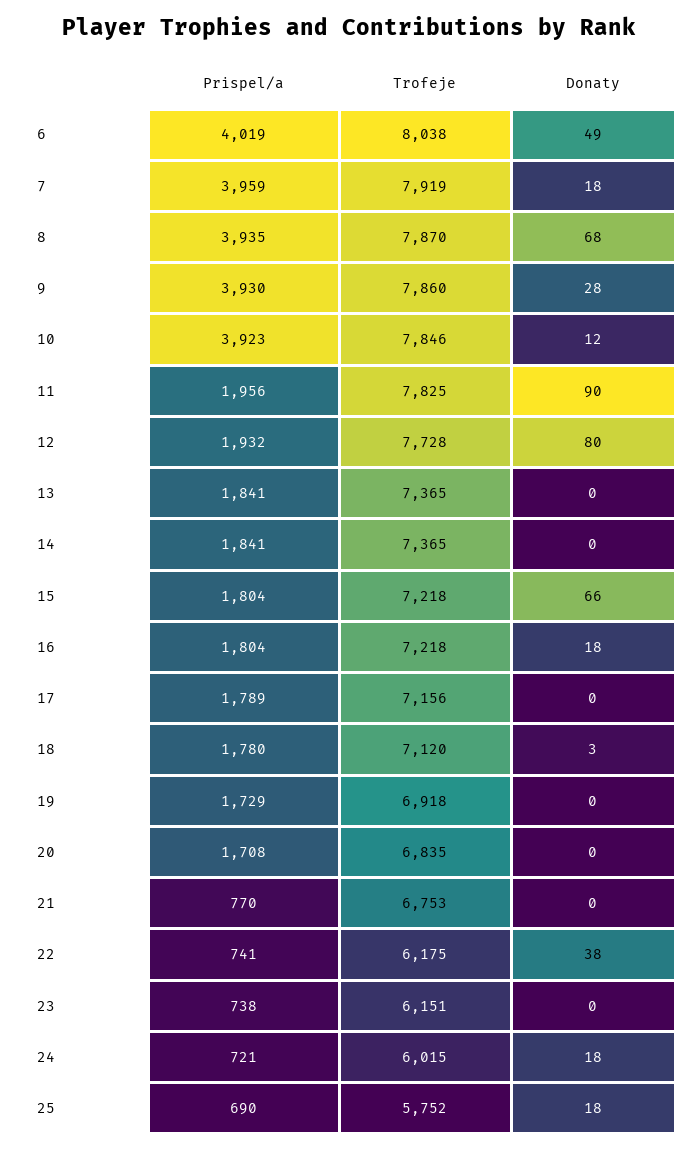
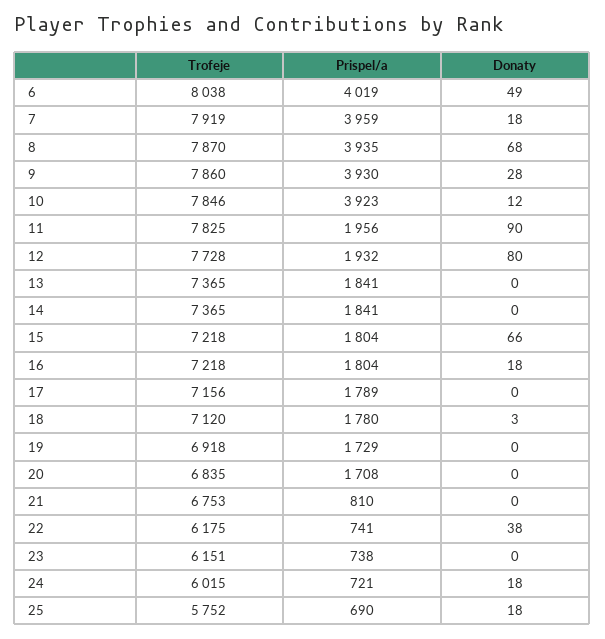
Prispel/a, 21: 770 -> 810

